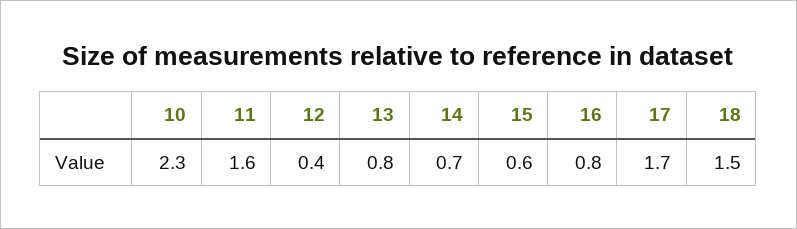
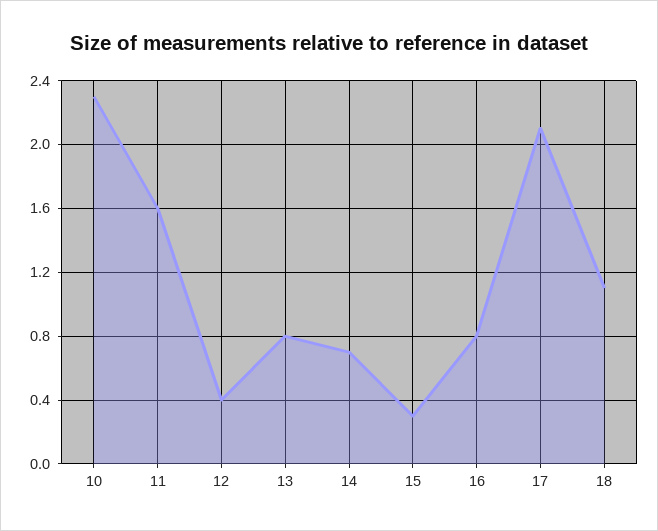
15: 0.6 -> 0.3
17: 1.7 -> 2.1
18: 1.5 -> 1.1

